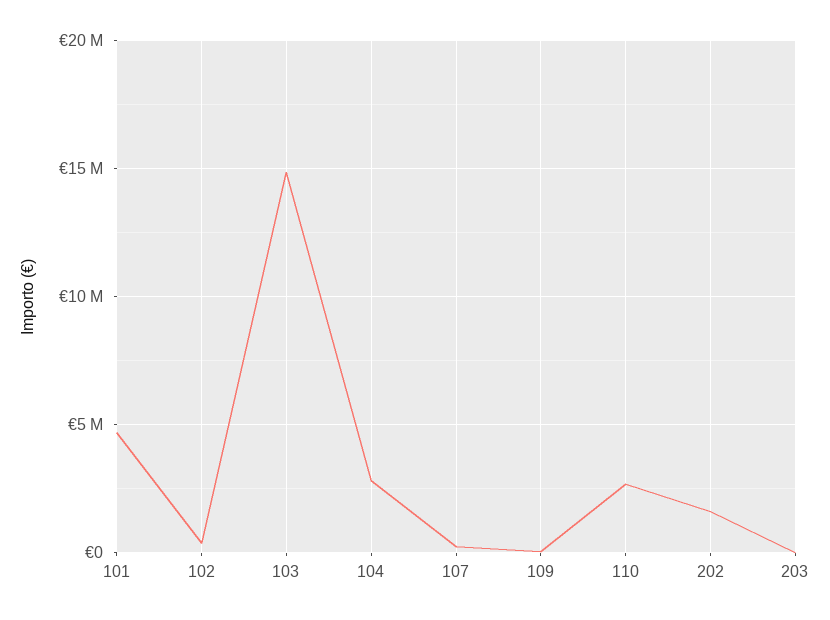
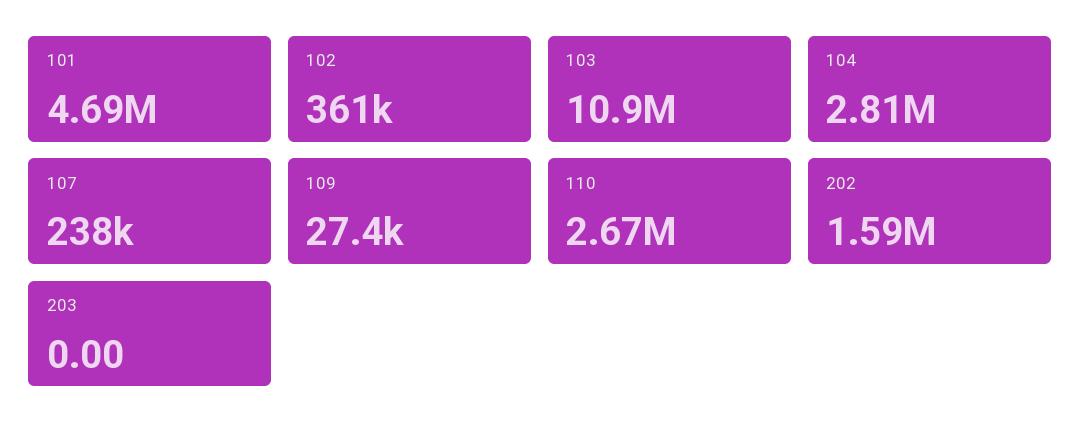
103: 15000000 -> 10900000

